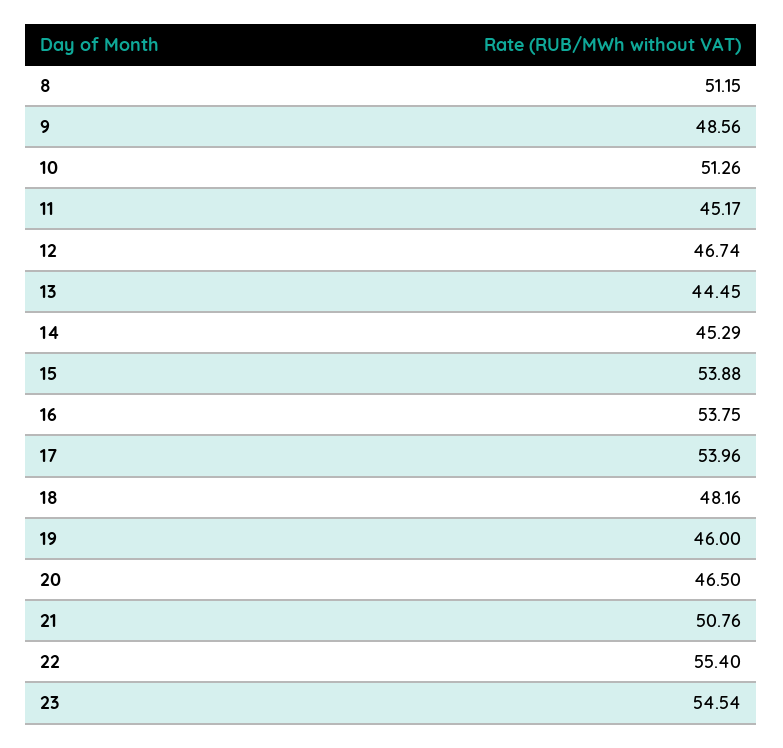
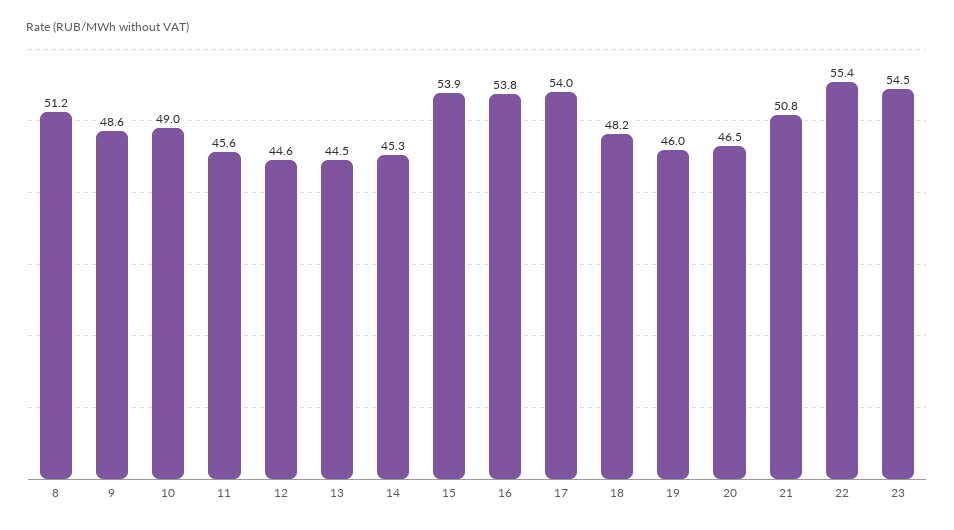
10: 51.26 -> 49
11: 45.17 -> 45.6
12: 46.74 -> 44.6

